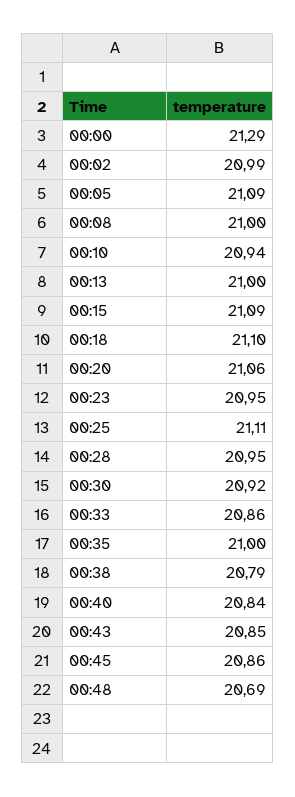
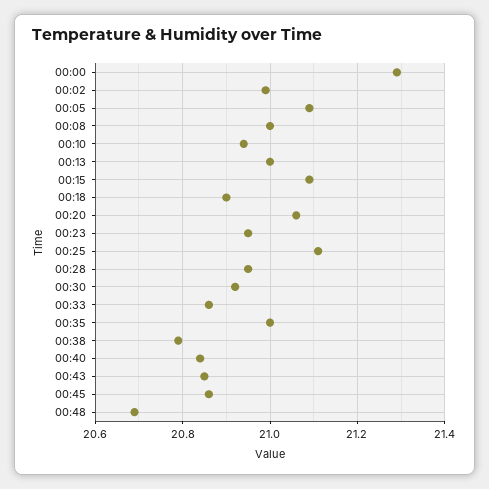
00:18: 21.1 -> 20.9

